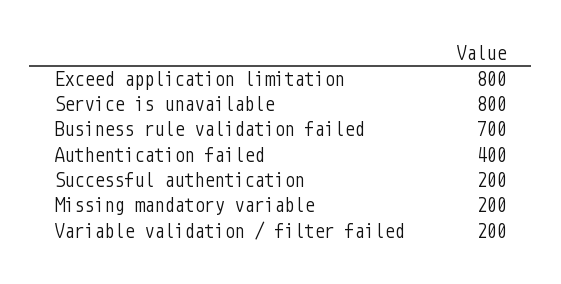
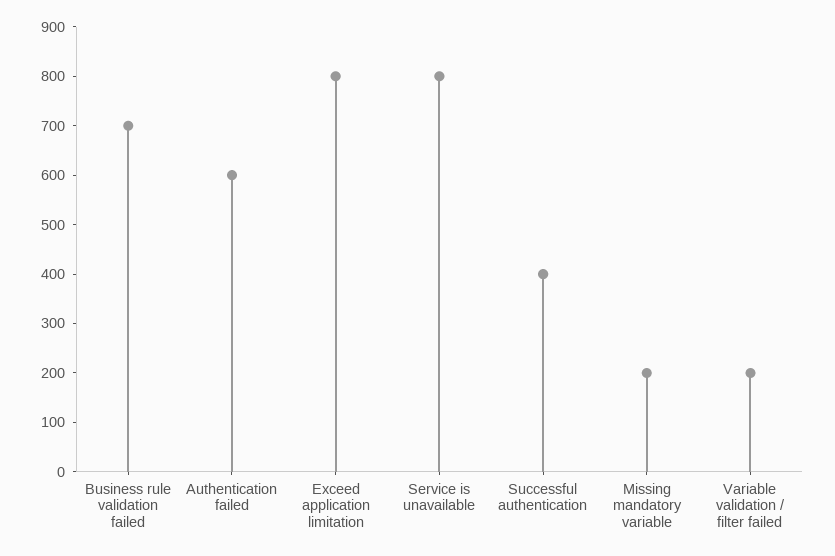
Authentication failed: 400 -> 600
Successful authentication: 200 -> 400

